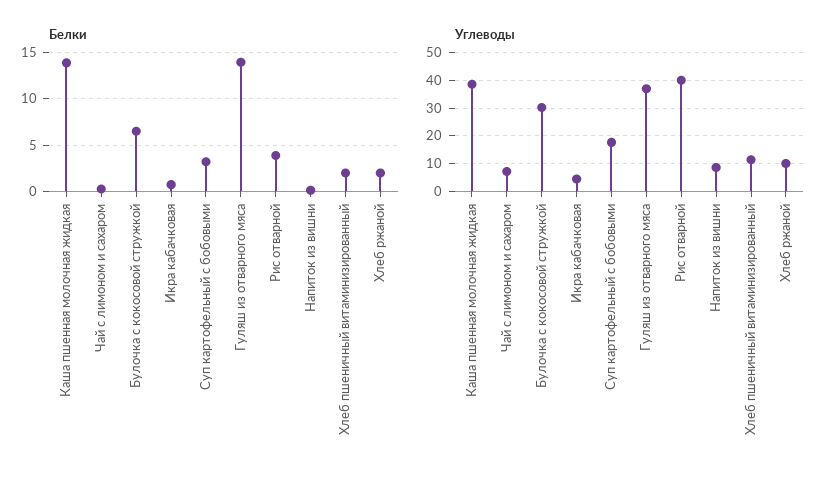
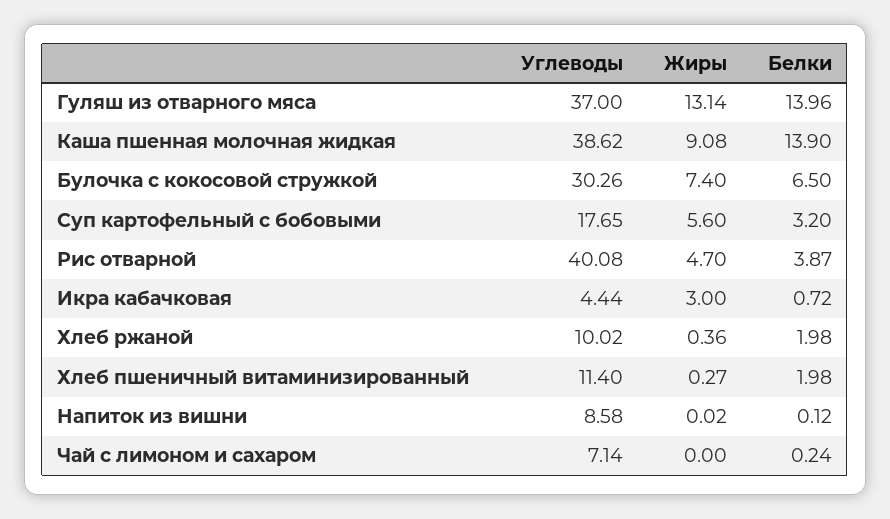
Жиры, Гуляш из отварного мяса: none -> 13.14
Жиры, Каша пшенная молочная жидкая: none -> 9.08
Жиры, Булочка с кокосовой стружкой: none -> 7.4
Жиры, Суп картофельный с бобовыми: none -> 5.6
Жиры, Рис отварной: none -> 4.7
Жиры, Икра кабачковая: none -> 3
Жиры, Хлеб ржаной: none -> 0.36
Жиры, Хлеб пшеничный витаминизированный: none -> 0.27
Жиры, Напиток из вишни: none -> 0.02
Жиры, Чай с лимоном и сахаром: none -> 0

